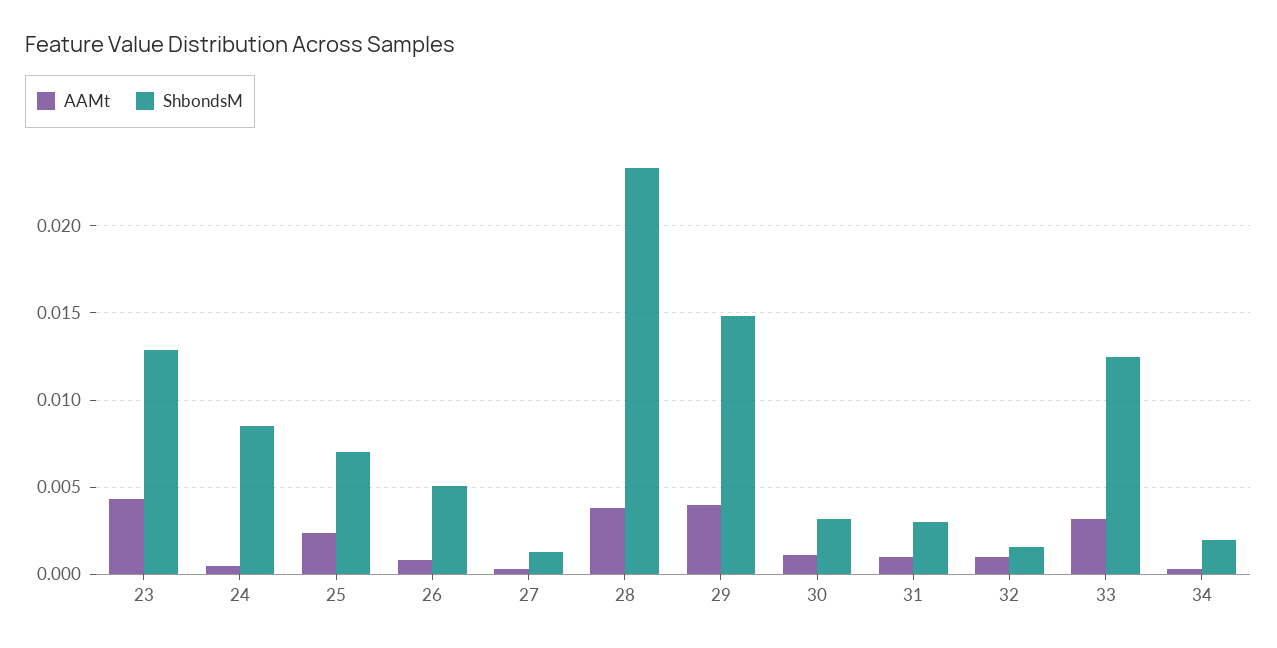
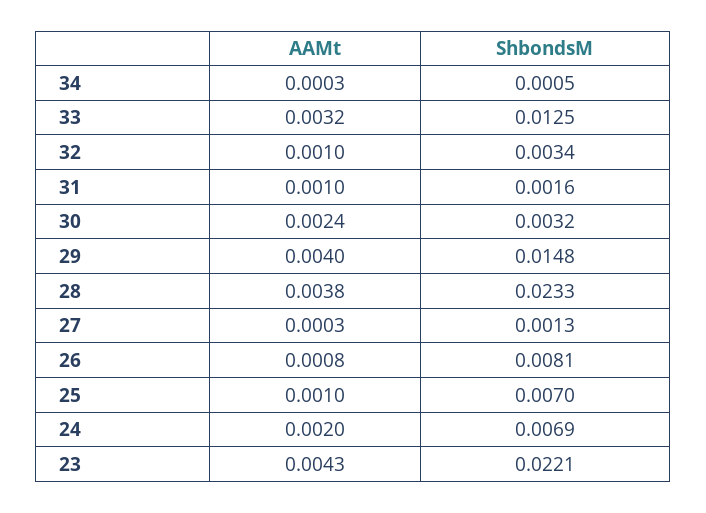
ShbondsM, 23: 0.013 -> 0.0221
AAMt, 24: 0.0005 -> 0.002
ShbondsM, 24: 0.0085 -> 0.0069
AAMt, 25: 0.0025 -> 0.001
ShbondsM, 26: 0.005 -> 0.0081
AAMt, 30: 0.001 -> 0.0024
ShbondsM, 31: 0.003 -> 0.0016
ShbondsM, 32: 0.0015 -> 0.0034
ShbondsM, 34: 0.002 -> 0.0005

